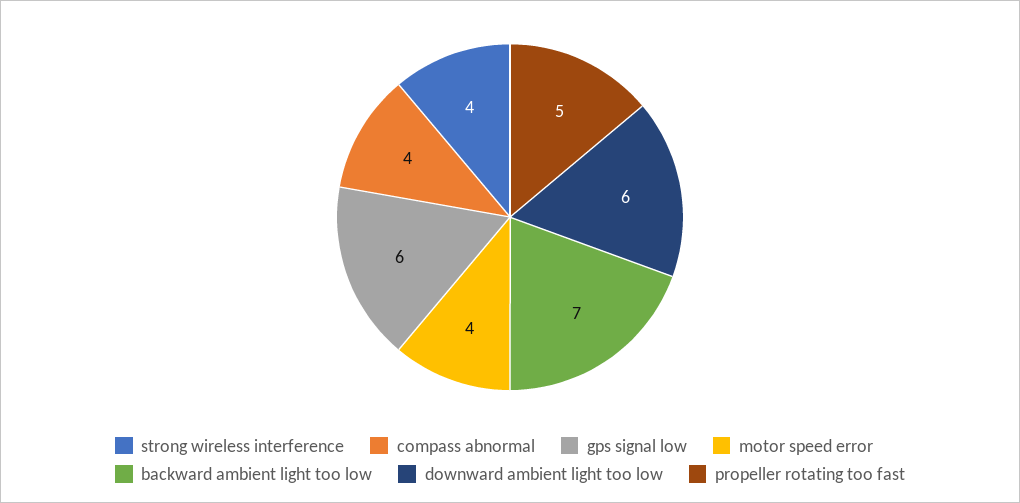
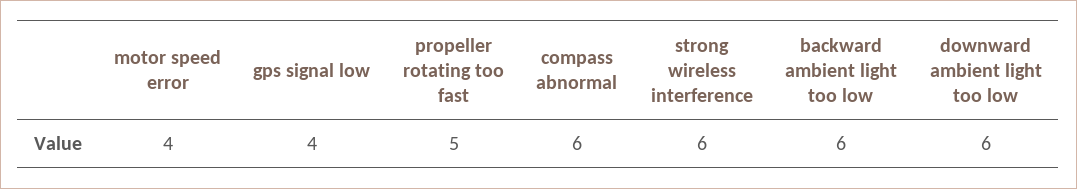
strong wireless interference: 4 -> 6
compass abnormal: 4 -> 6
gps signal low: 6 -> 4
backward ambient light too low: 7 -> 6

